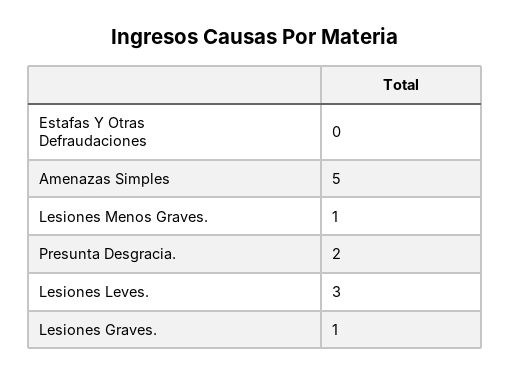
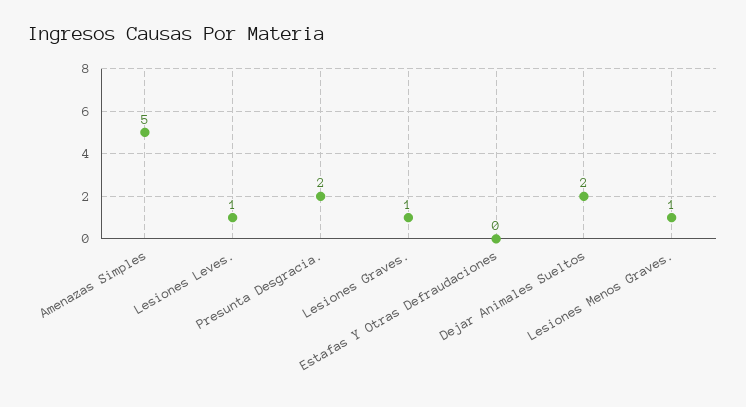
Lesiones Leves.: 3 -> 1
Dejar Animales Sueltos: none -> 2

